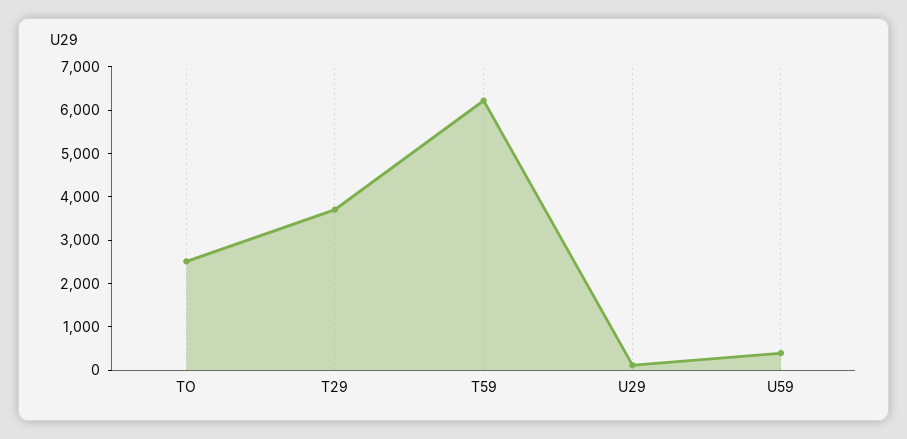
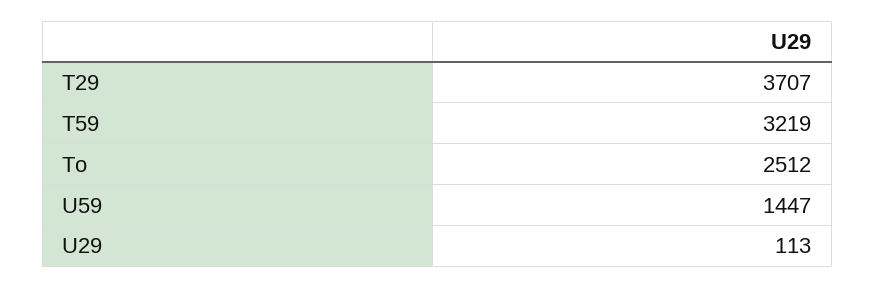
T59: 6200 -> 3219
U59: 400 -> 1447

